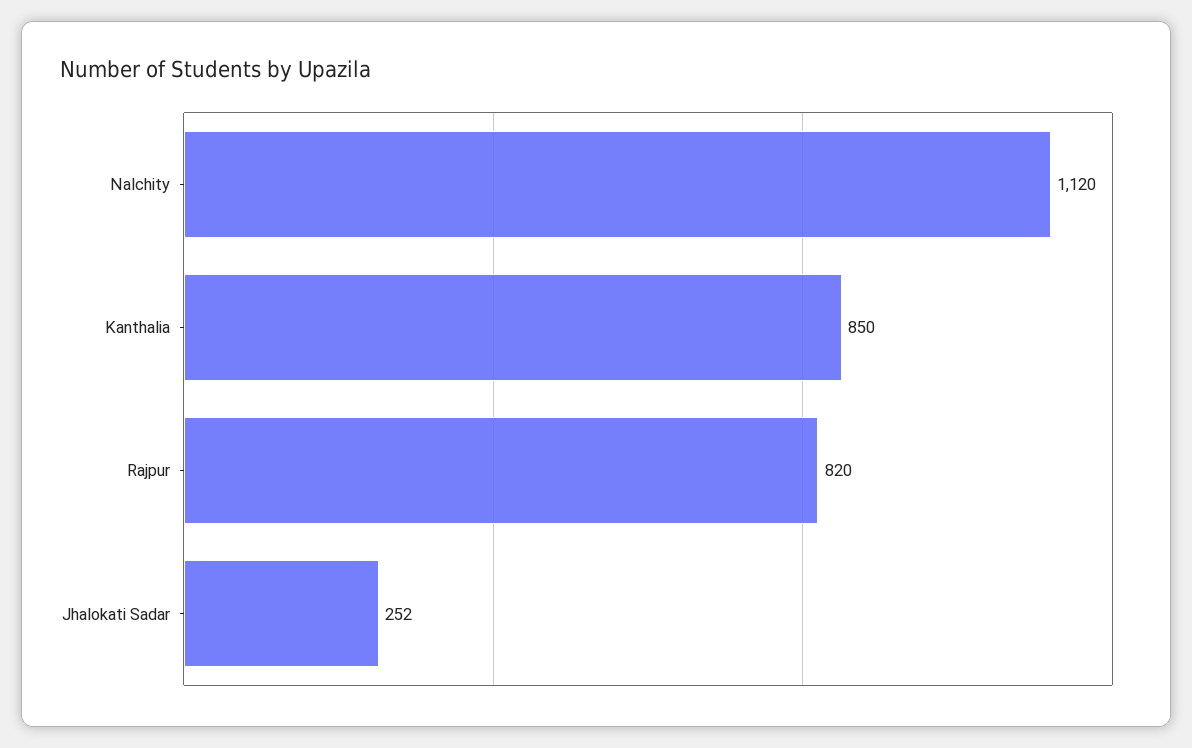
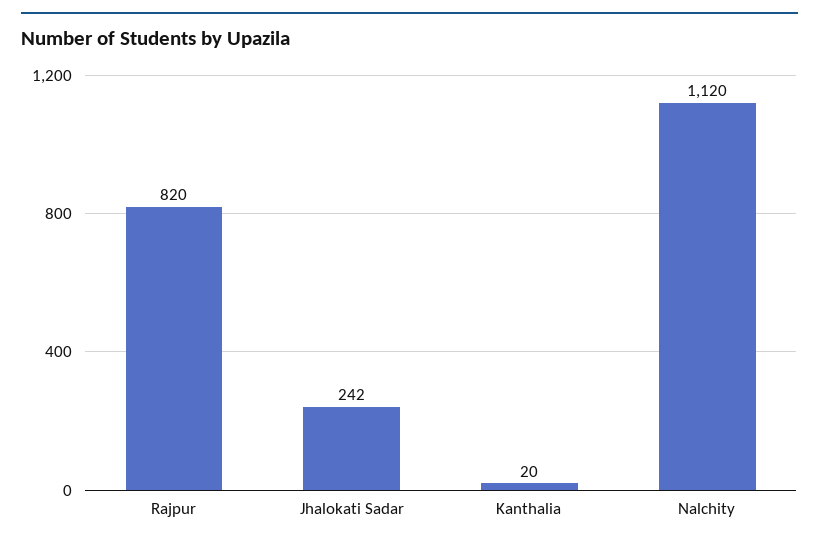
Kanthalia: 850 -> 20
Jhalokati Sadar: 252 -> 242

